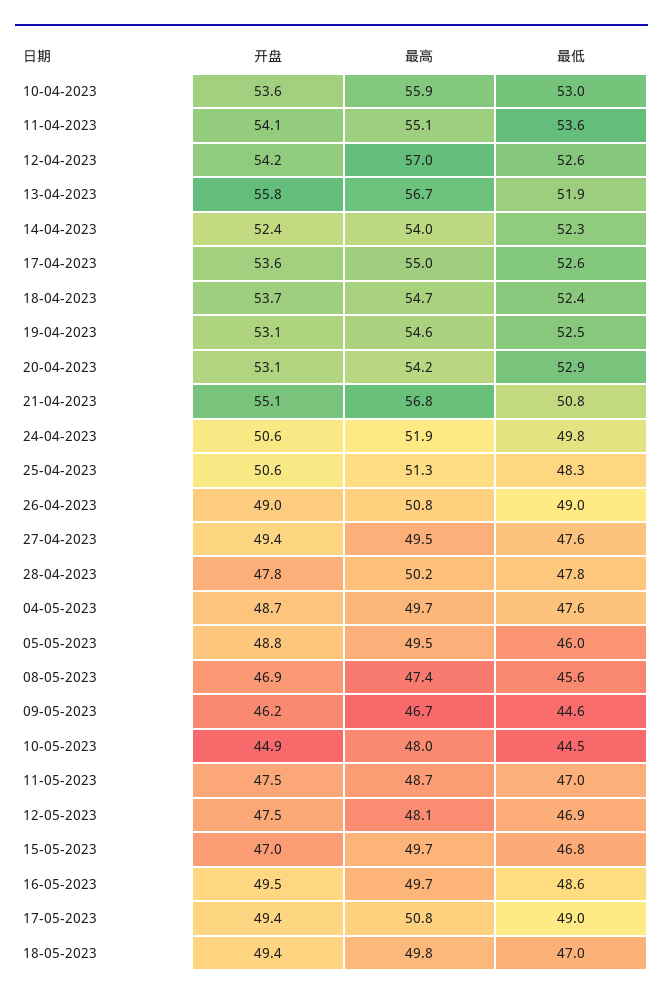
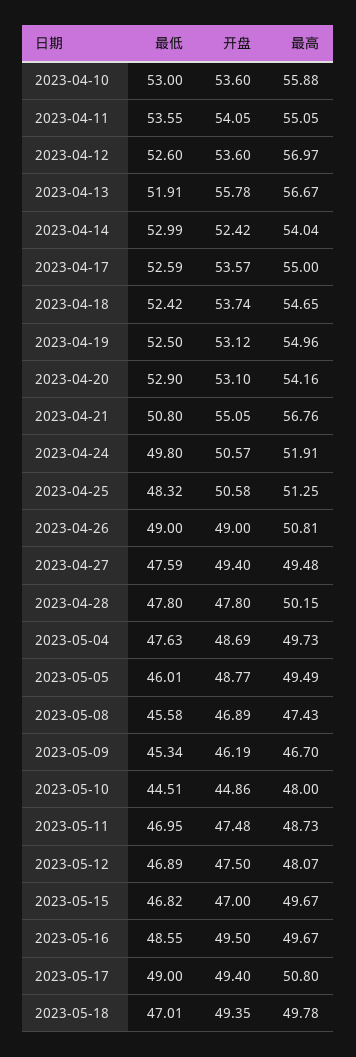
开盘, 12-04-2023: 54.2 -> 53.6
最低, 14-04-2023: 52.3 -> 52.99
最高, 19-04-2023: 54.6 -> 54.96
最低, 09-05-2023: 44.6 -> 45.34

